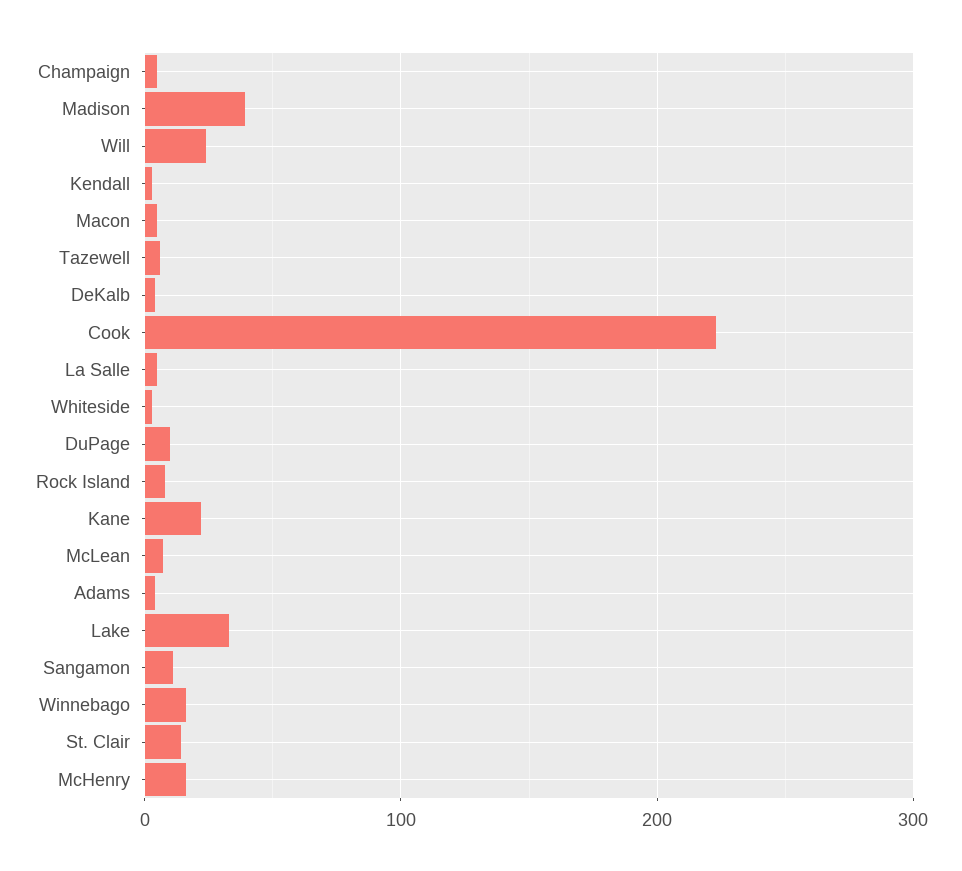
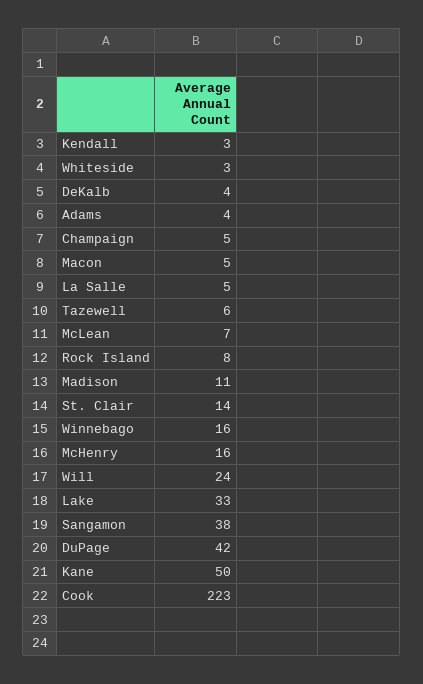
Madison: 40 -> 11
DuPage: 10 -> 42
Kane: 20 -> 50
Sangamon: 10 -> 38

